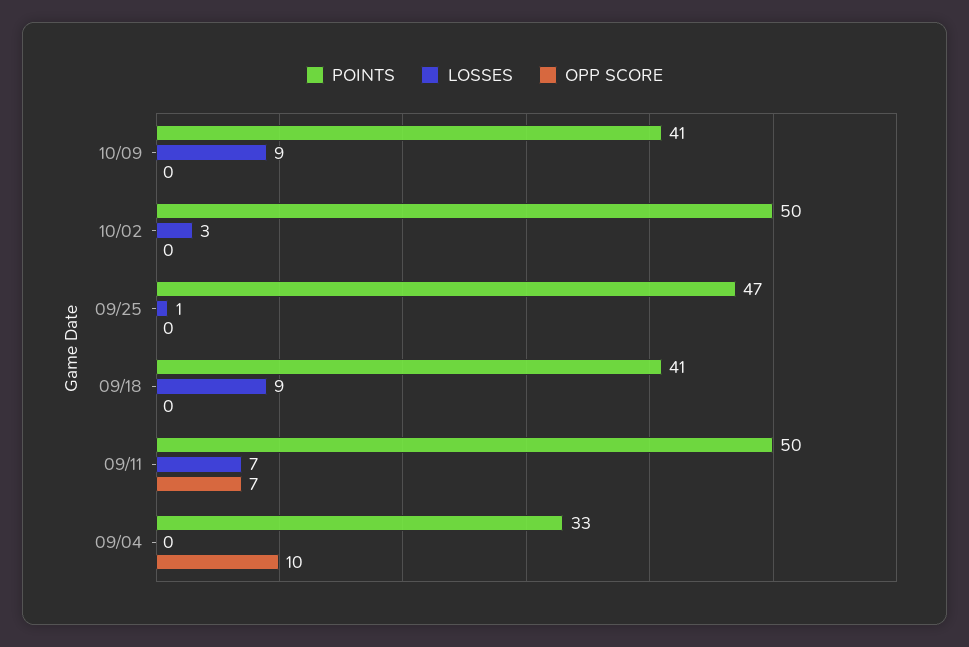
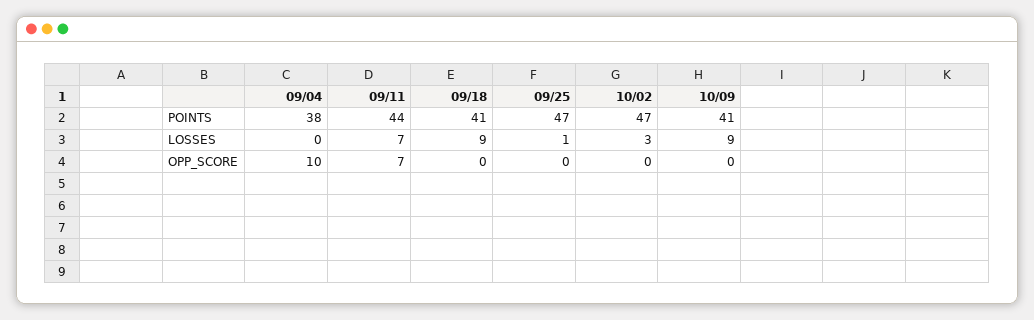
POINTS, 10/02: 50 -> 47
POINTS, 09/11: 50 -> 44
POINTS, 09/04: 33 -> 38

